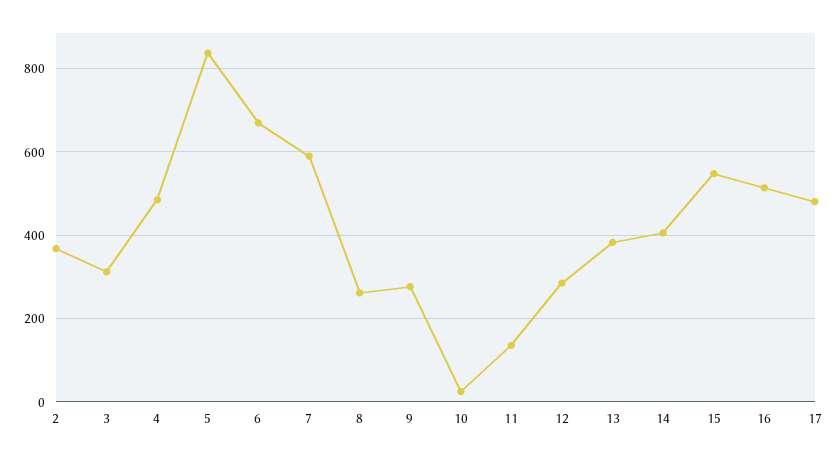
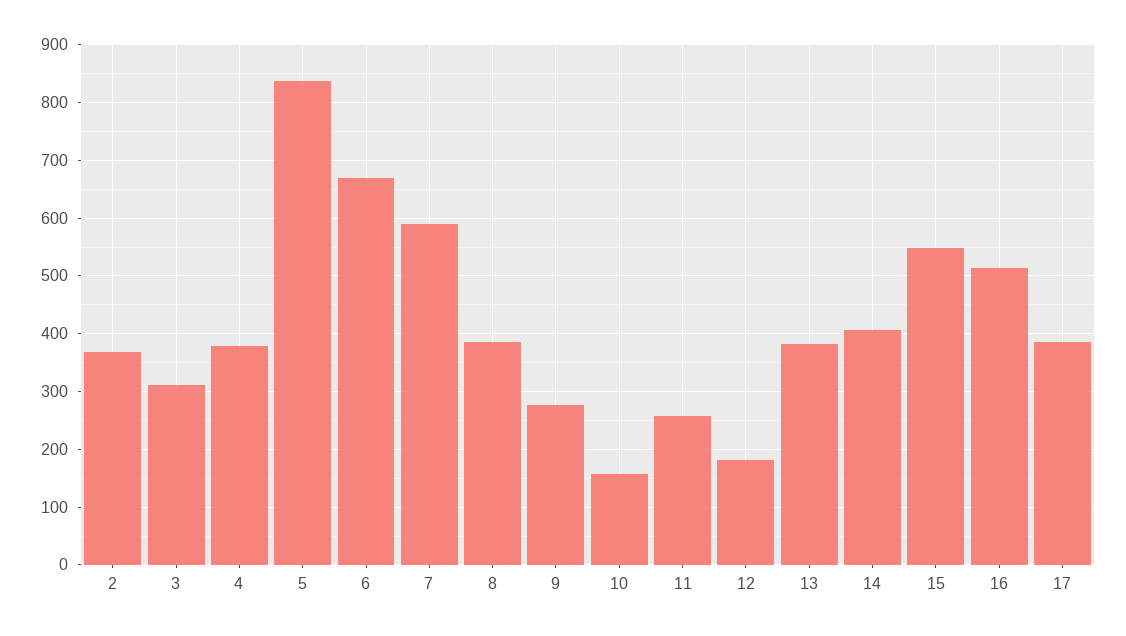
4: 480 -> 380
8: 260 -> 380
10: 20 -> 160
11: 140 -> 260
12: 280 -> 180
17: 480 -> 380

